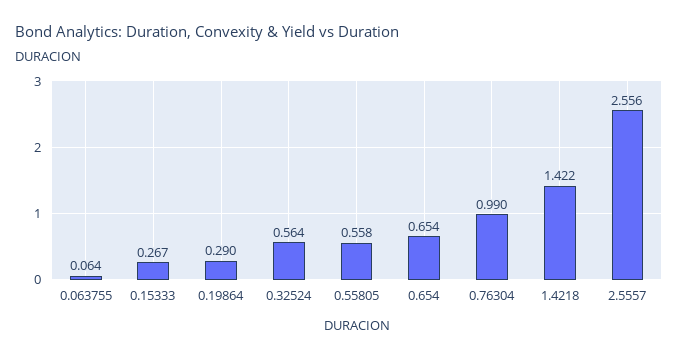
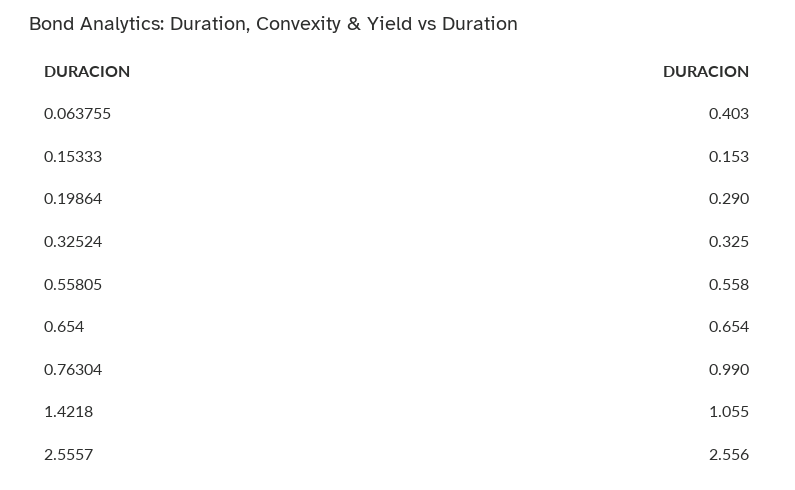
0.063755: 0.064 -> 0.403
0.15333: 0.267 -> 0.153
0.32524: 0.564 -> 0.325
1.4218: 1.422 -> 1.055

